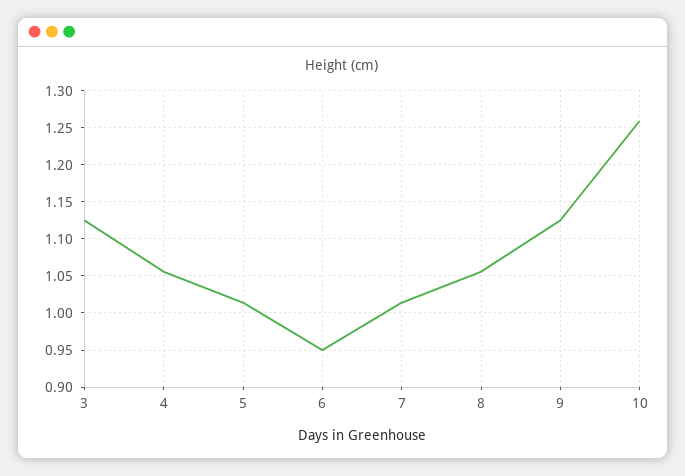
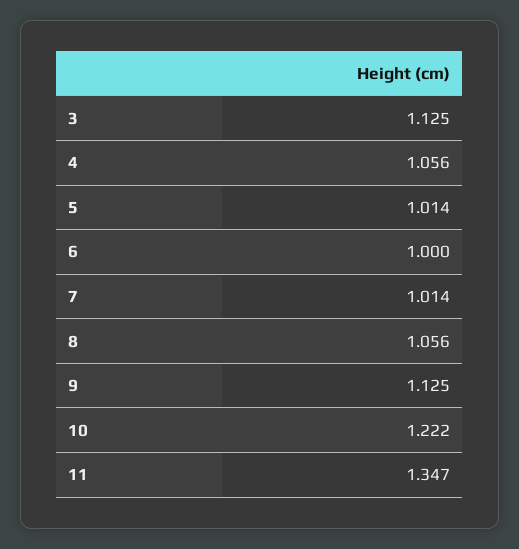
6: 0.95 -> 1
10: 1.26 -> 1.222
11: none -> 1.347

